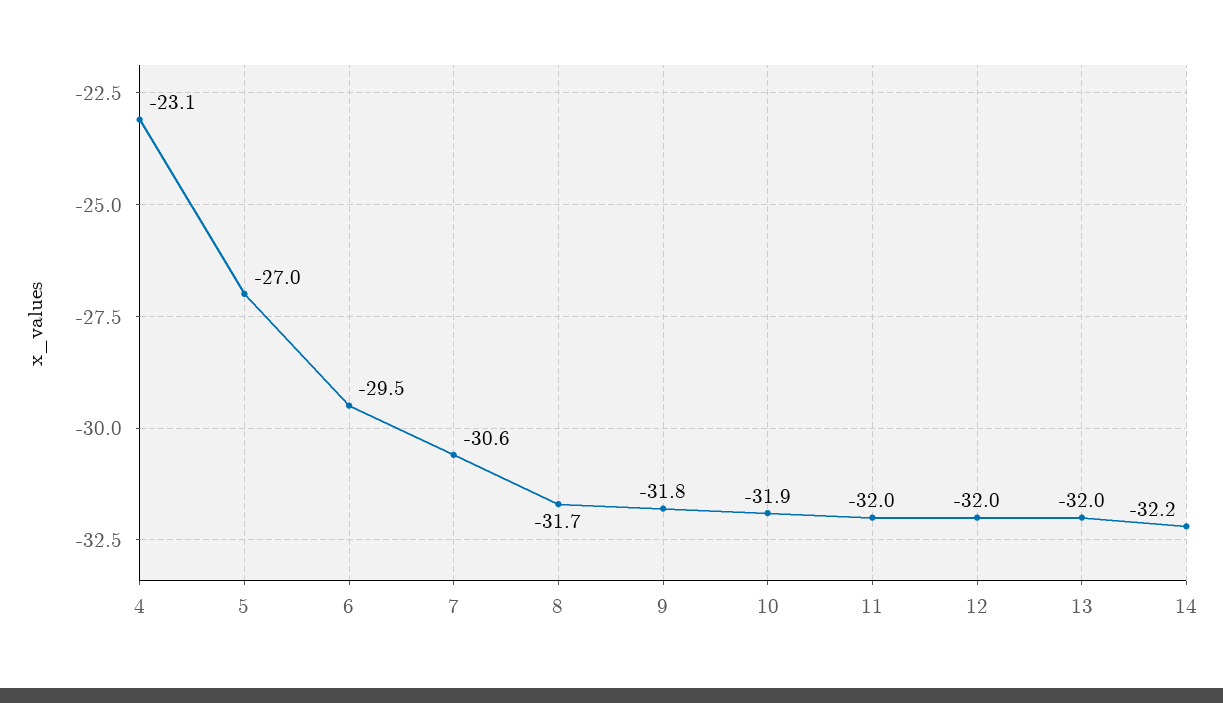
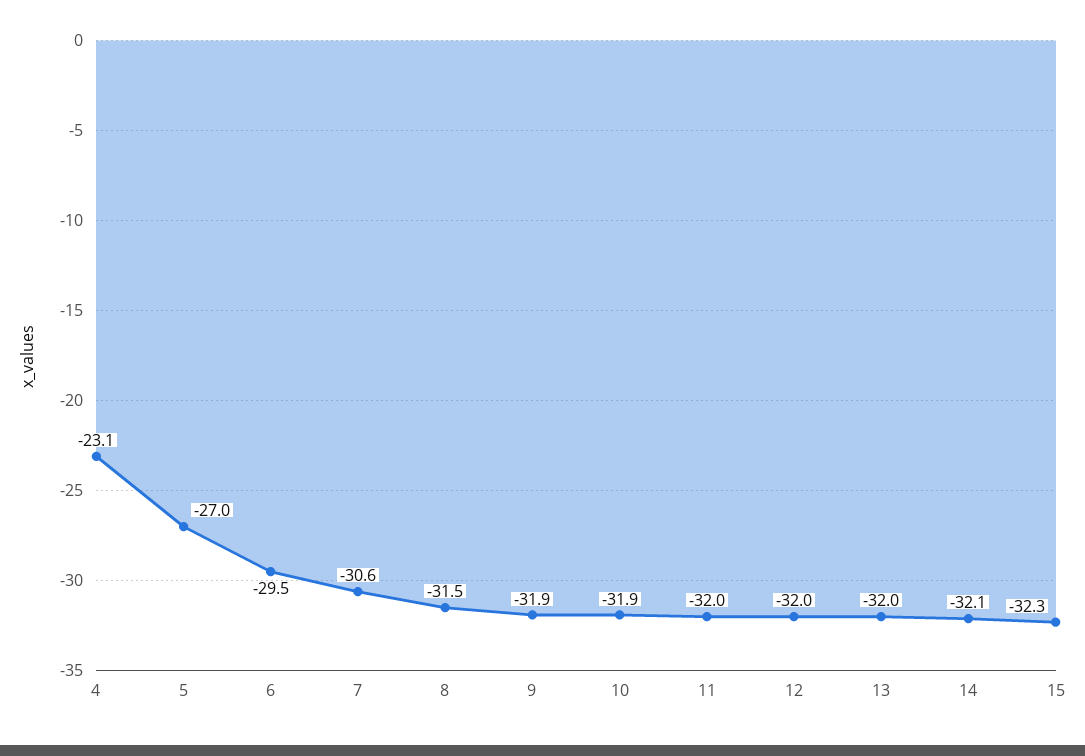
8: -31.7 -> -31.5
9: -31.8 -> -31.9
14: -32.2 -> -32.1
15: none -> -32.3

